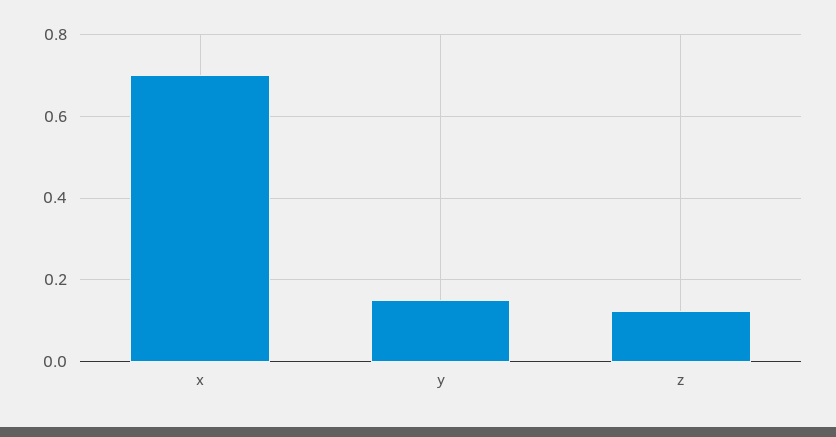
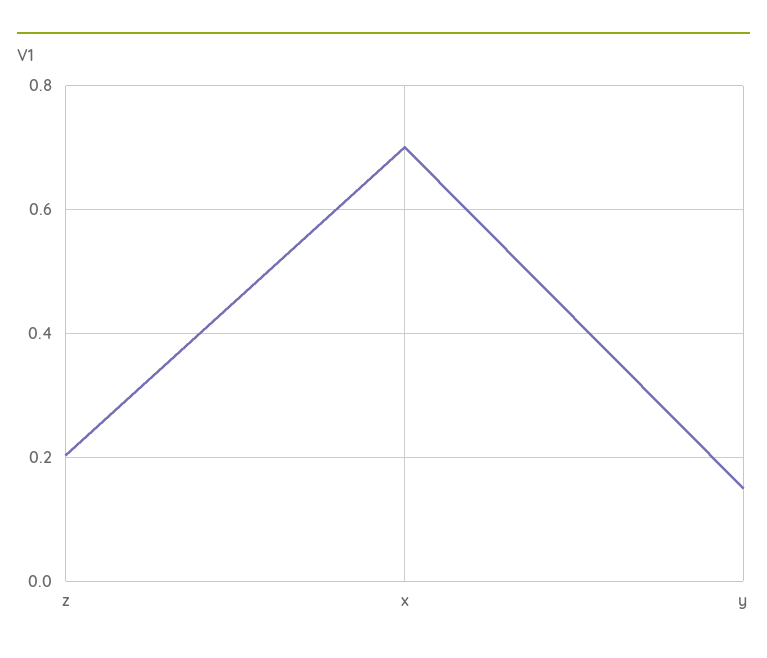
z: 0.12 -> 0.2

